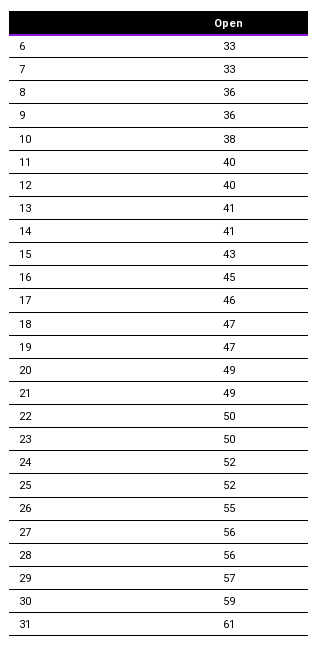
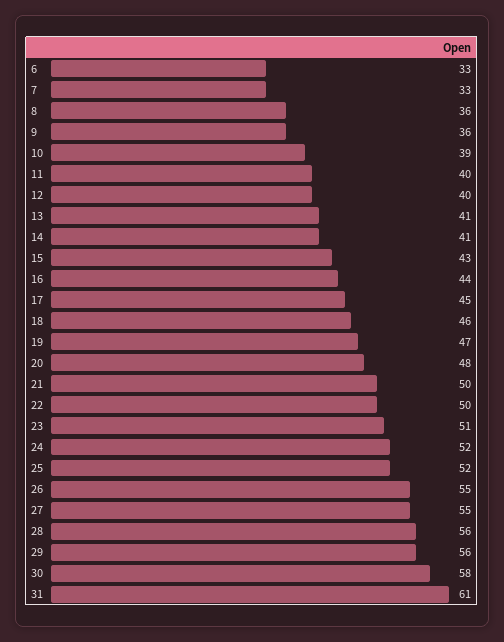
10: 38 -> 39
16: 45 -> 44
17: 46 -> 45
18: 47 -> 46
20: 49 -> 48
21: 49 -> 50
23: 50 -> 51
27: 56 -> 55
29: 57 -> 56
30: 59 -> 58

